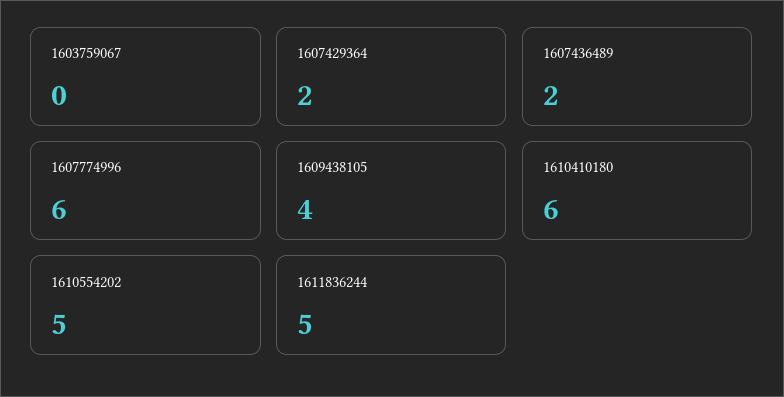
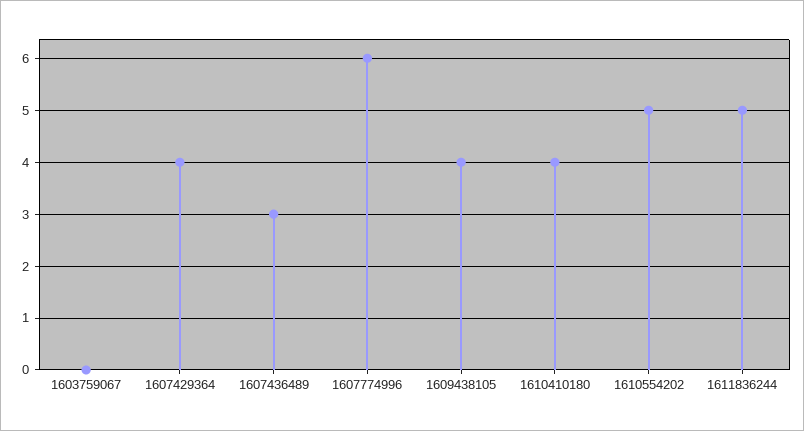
1607429364: 2 -> 4
1607436489: 2 -> 3
1610410180: 6 -> 4

